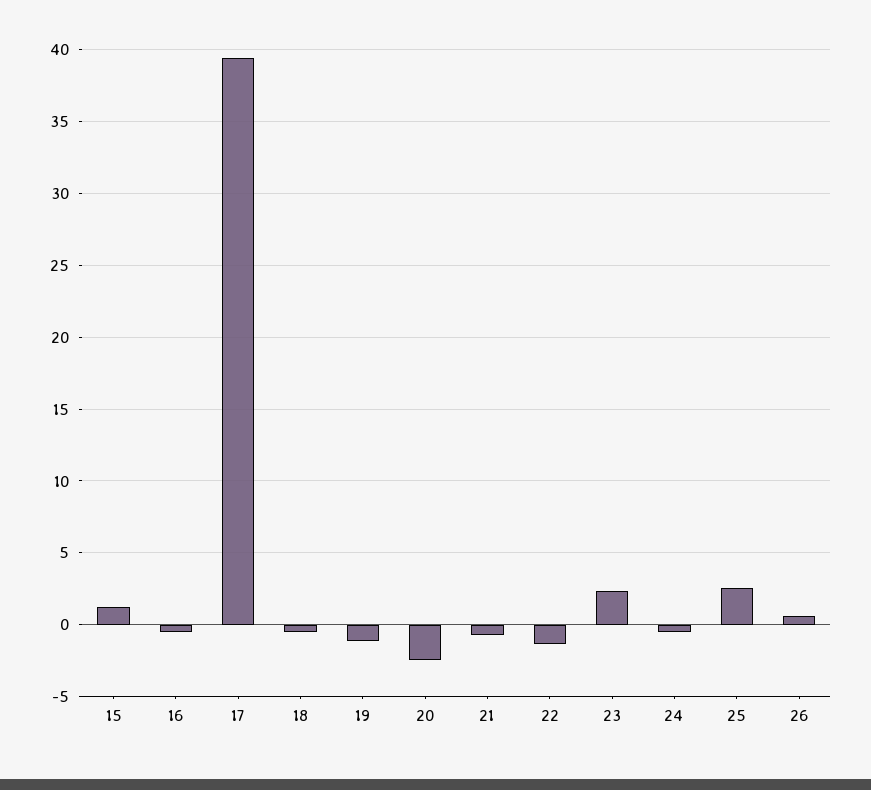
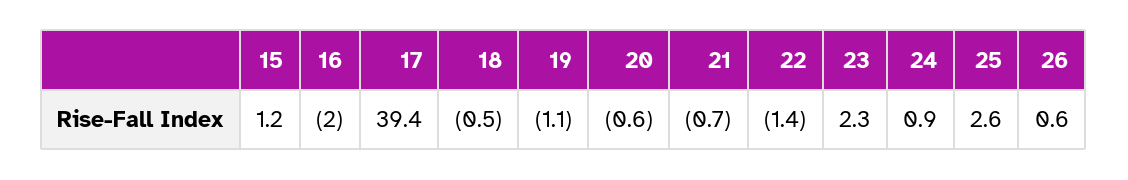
16: -0.5 -> -2
20: -2.5 -> -0.6
24: -0.5 -> 0.9

